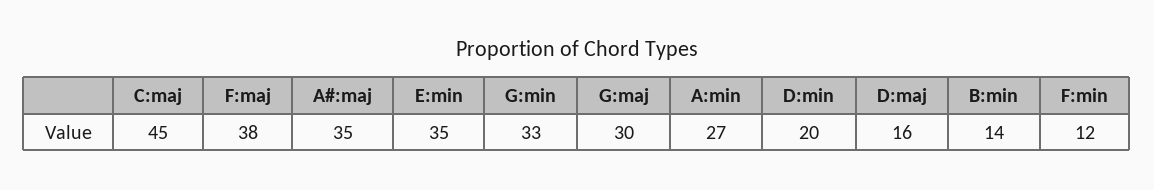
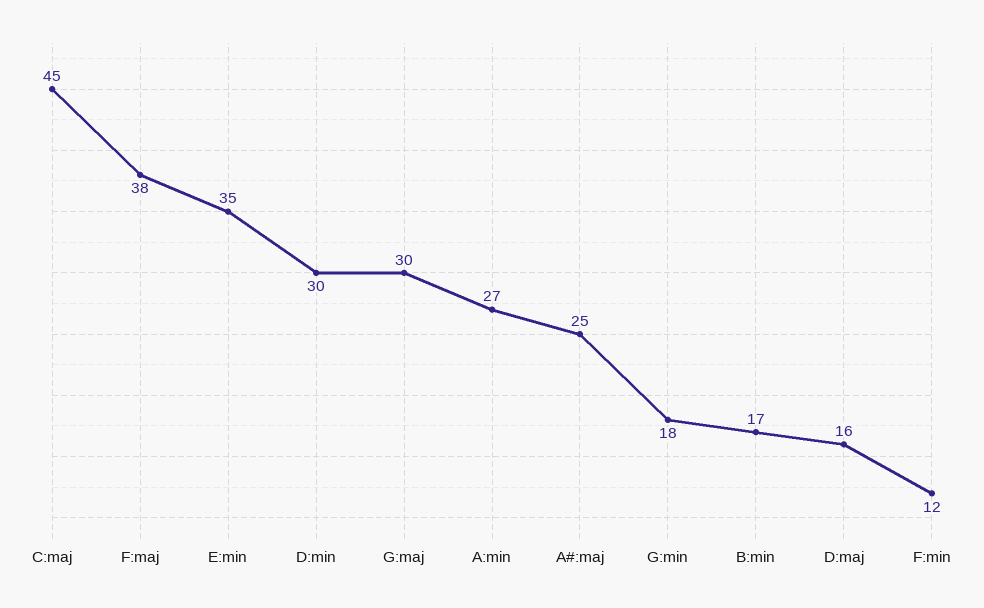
A#:maj: 35 -> 25
G:min: 33 -> 18
D:min: 20 -> 30
B:min: 14 -> 17

